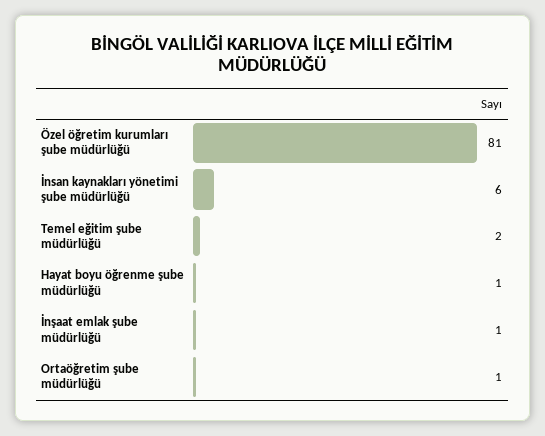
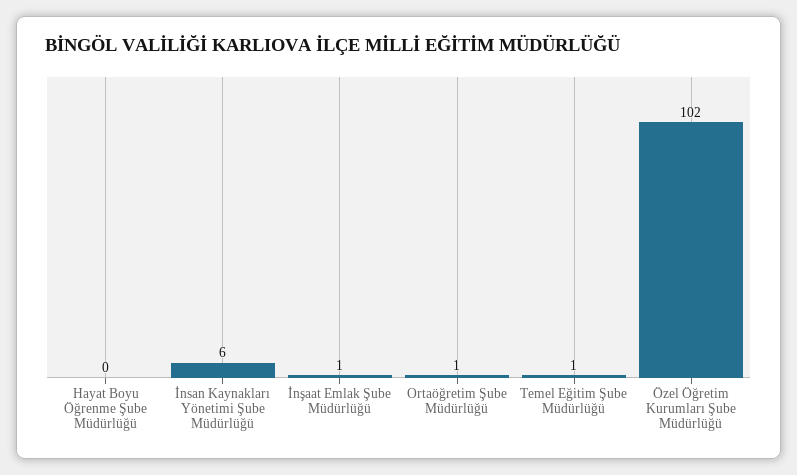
Özel öğretim kurumları şube müdürlüğü: 81 -> 102
Temel eğitim şube müdürlüğü: 2 -> 1
Hayat boyu öğrenme şube müdürlüğü: 1 -> 0

